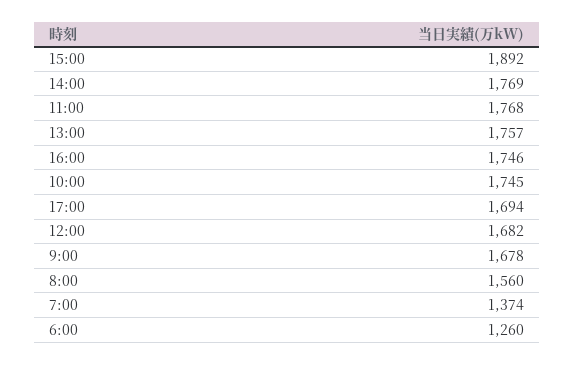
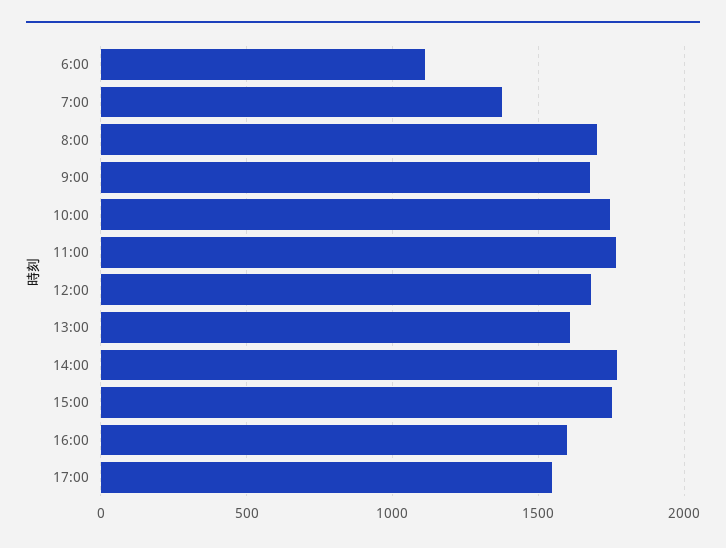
15:00: 1892 -> 1750
13:00: 1757 -> 1600
16:00: 1746 -> 1600
17:00: 1694 -> 1550
8:00: 1560 -> 1700
6:00: 1260 -> 1100

